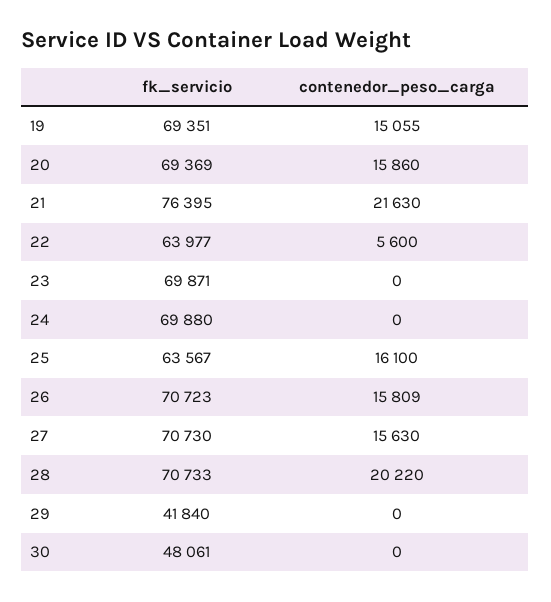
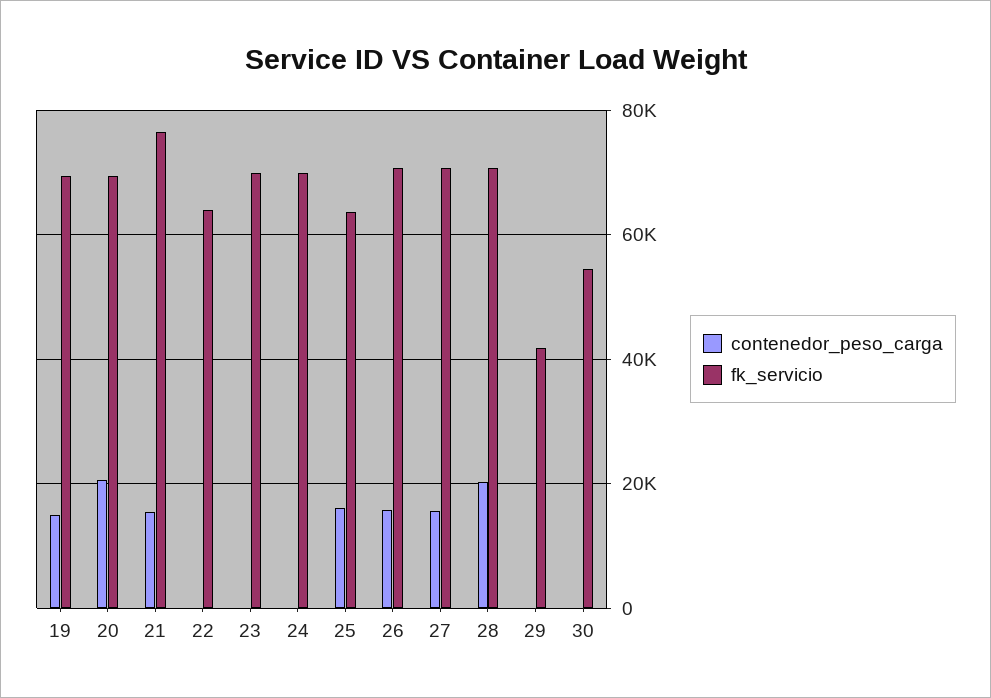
contenedor_peso_carga, 20: 15860 -> 20000
contenedor_peso_carga, 21: 21630 -> 16000
contenedor_peso_carga, 22: 5600 -> 0
fk_servicio, 30: 48061 -> 54000

